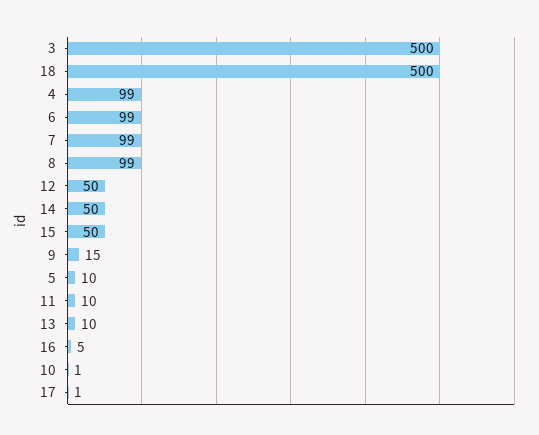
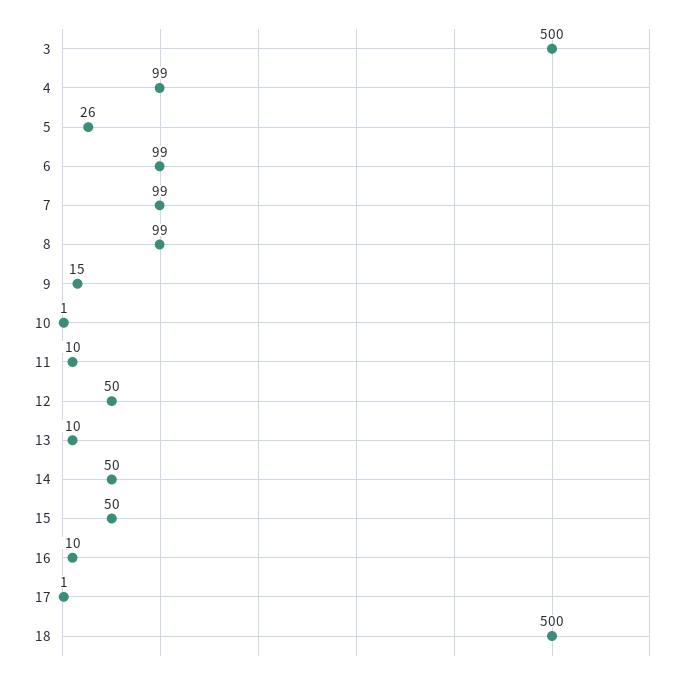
5: 10 -> 26
16: 5 -> 10

